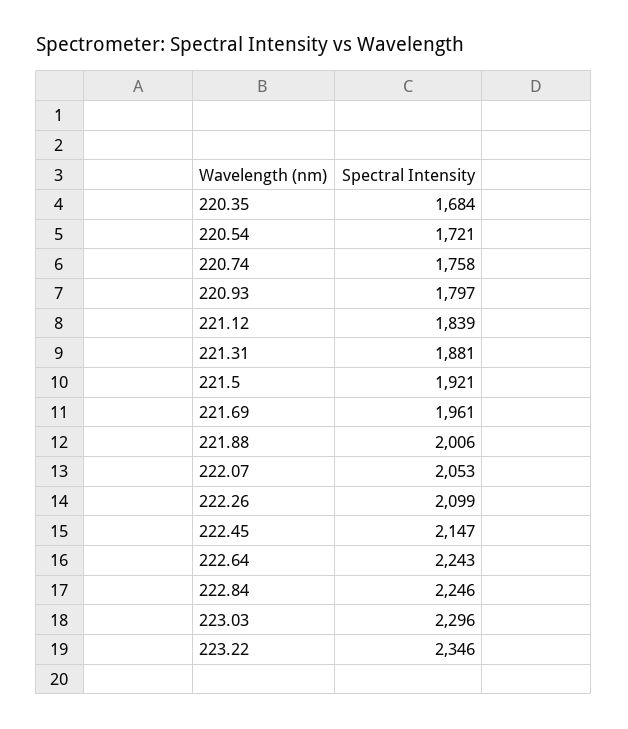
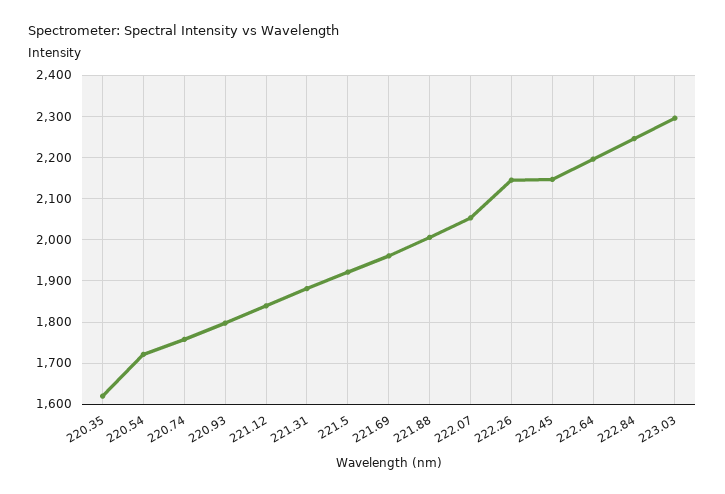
220.35: 1684 -> 1620
222.26: 2099 -> 2140
222.64: 2243 -> 2200
223.22: 2346 -> none

